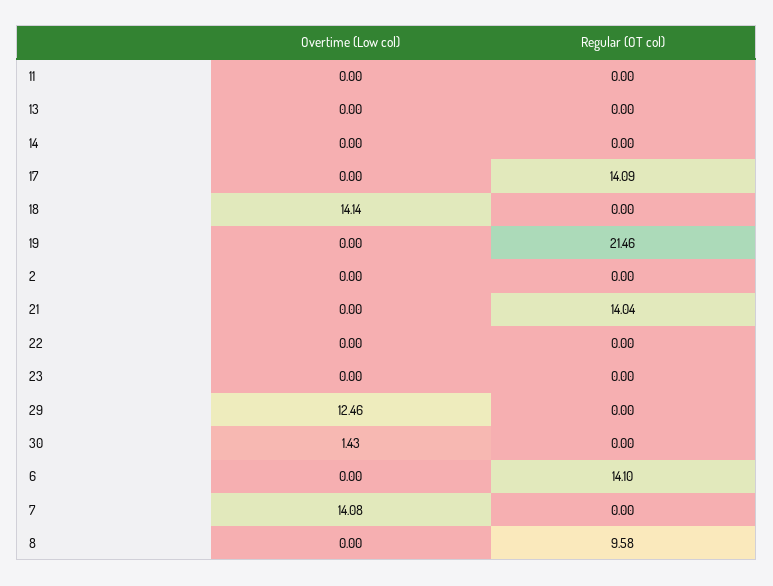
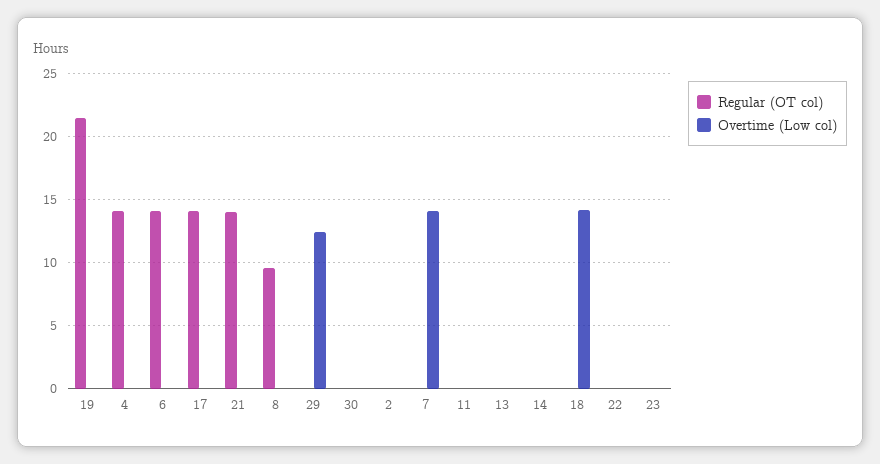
Overtime (Low col), 30: 1.43 -> 0
Regular (OT col), 4: none -> 14
Overtime (Low col), 4: none -> 0

